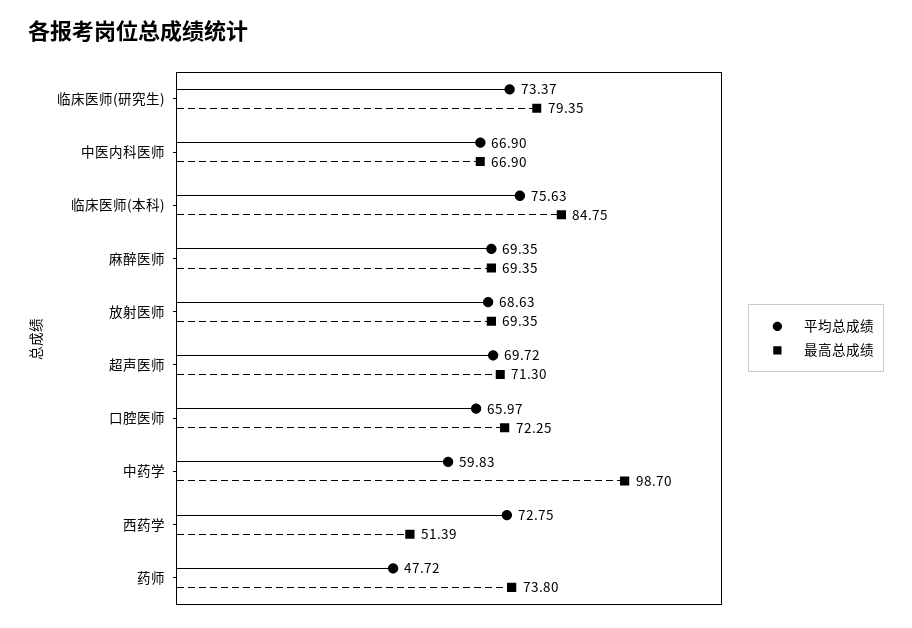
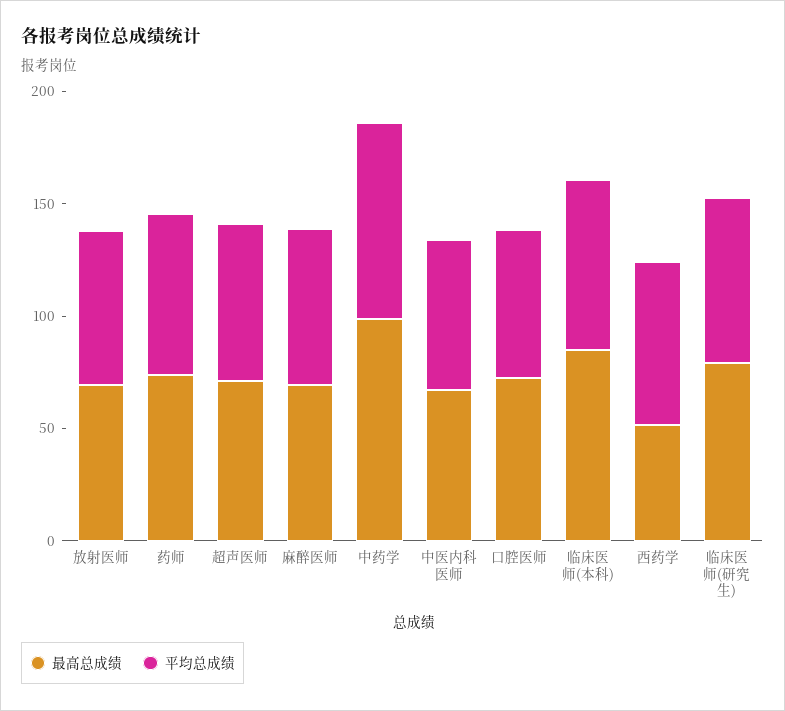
平均总成绩, 中药学: 59.83 -> 90
平均总成绩, 药师: 47.72 -> 70

